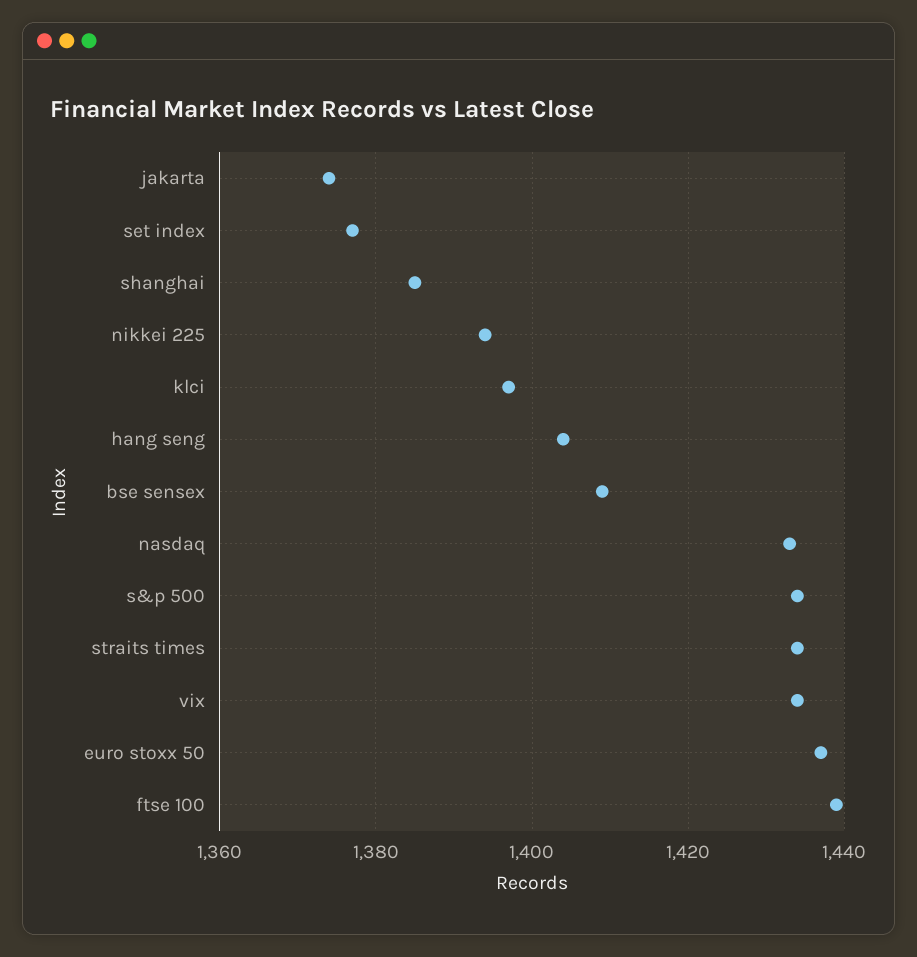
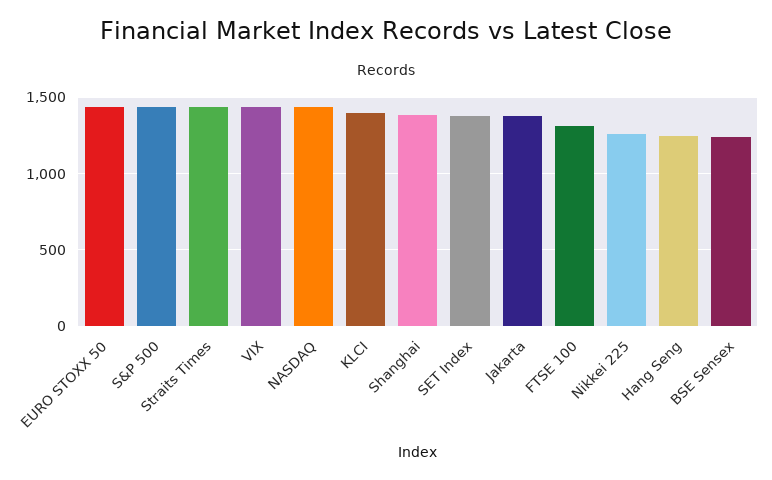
nikkei 225: 1395 -> 1250
hang seng: 1405 -> 1250
bse sensex: 1410 -> 1250
ftse 100: 1440 -> 1300

